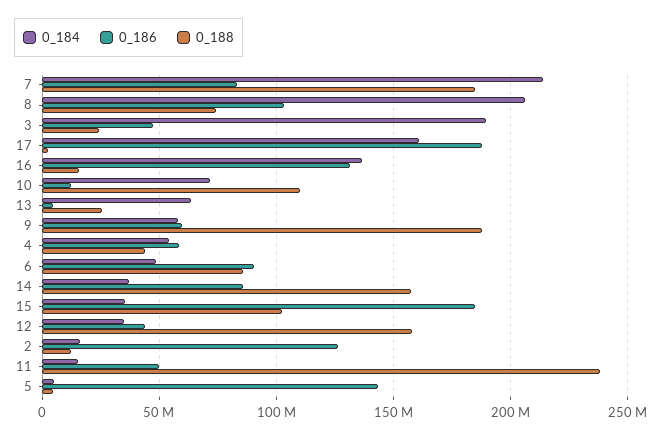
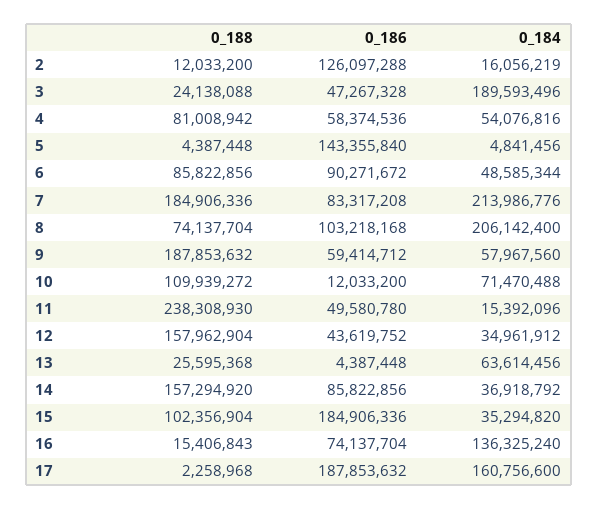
0_186, 16: 130000000 -> 74137704
0_188, 4: 45000000 -> 81008942

